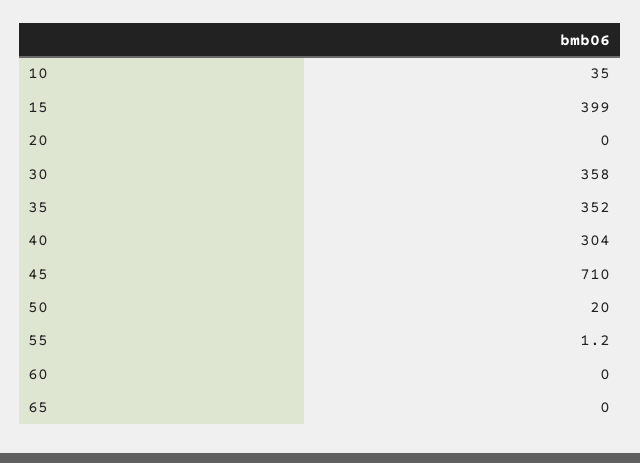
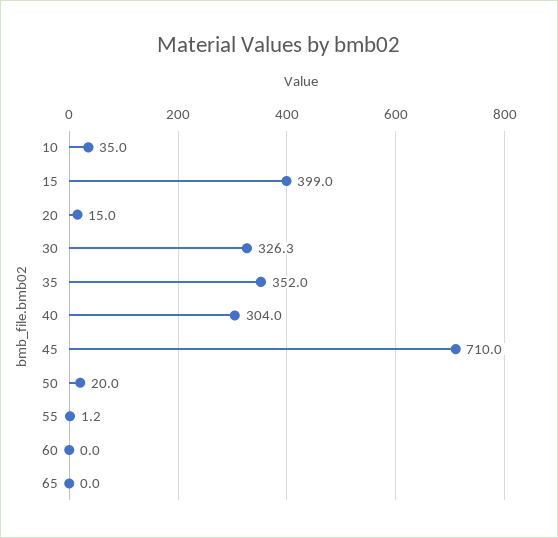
20: 0 -> 15
30: 358 -> 326.3

